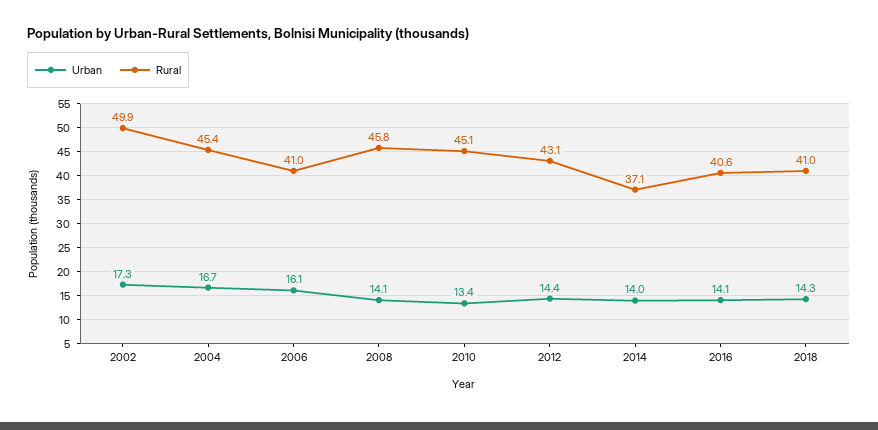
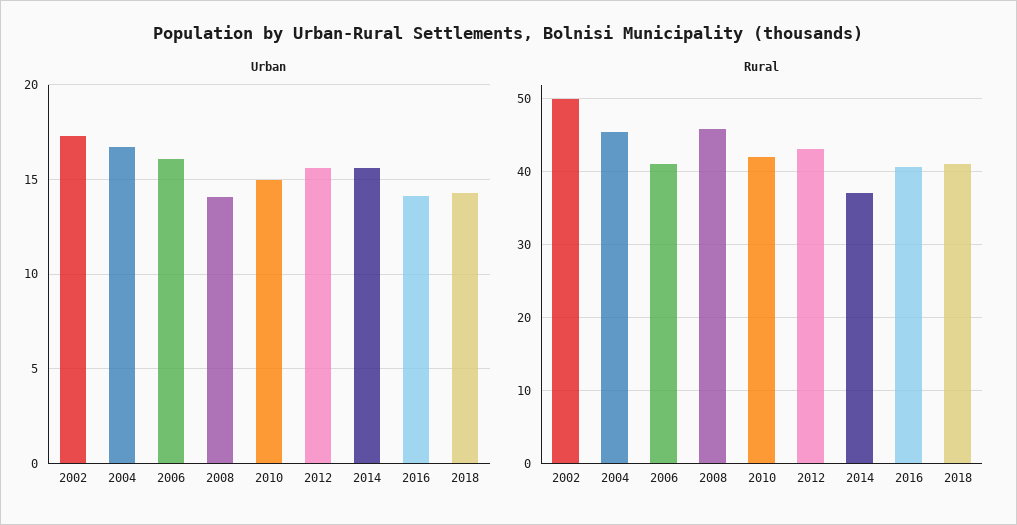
Urban, 2010: 13.4 -> 15
Rural, 2010: 45.1 -> 42
Urban, 2012: 14.4 -> 15.5
Urban, 2014: 14 -> 15.5

